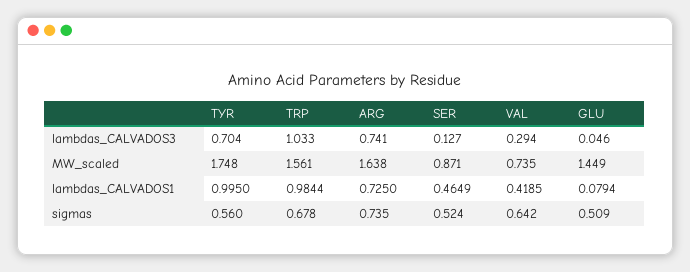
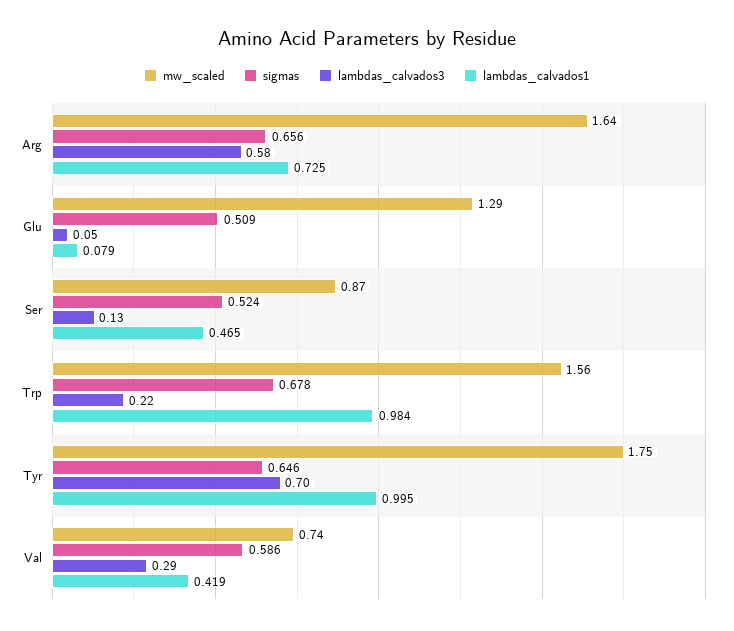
lambdas_CALVADOS3, TRP: 1.033 -> 0.22
lambdas_CALVADOS3, ARG: 0.741 -> 0.58
MW_scaled, GLU: 1.449 -> 1.29
sigmas, TYR: 0.56 -> 0.646
sigmas, ARG: 0.735 -> 0.656
sigmas, VAL: 0.642 -> 0.586

